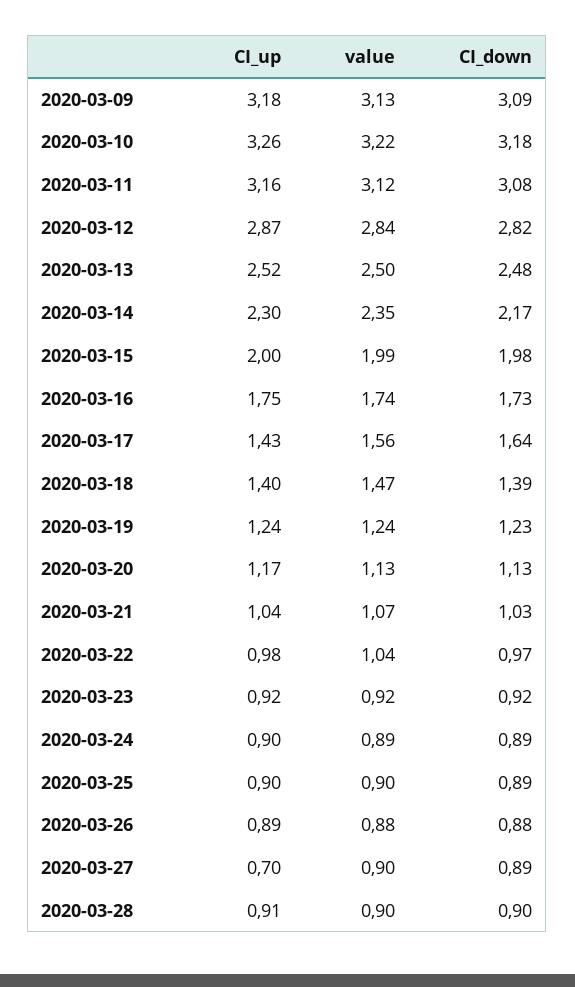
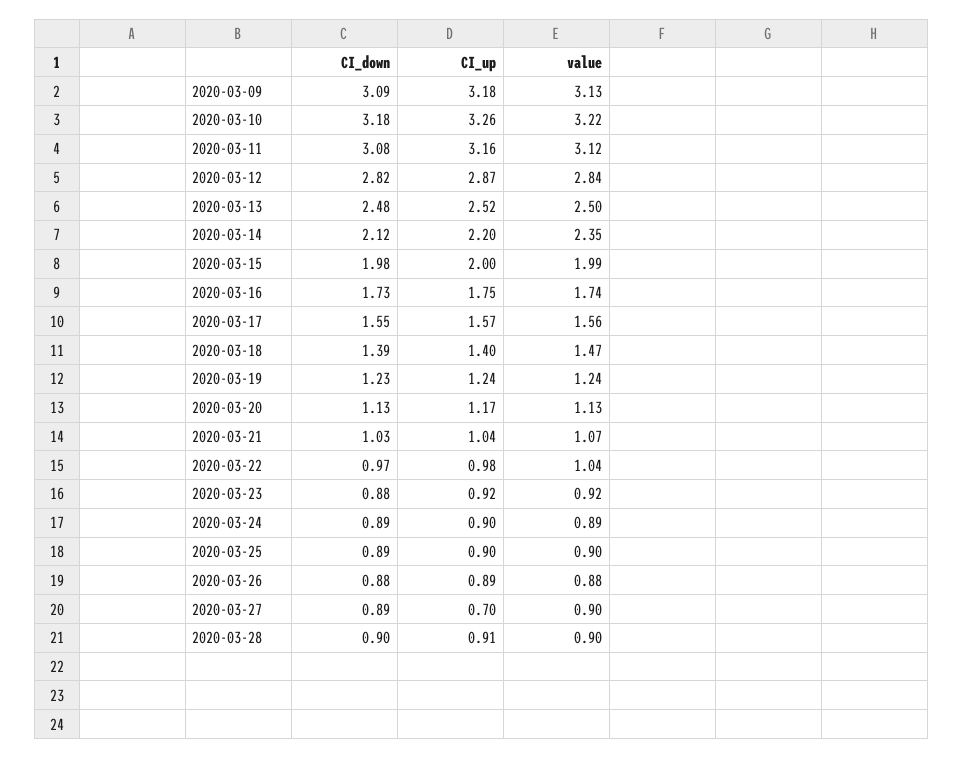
CI_up, 2020-03-14: 2.3 -> 2.2
CI_down, 2020-03-14: 2.17 -> 2.12
CI_up, 2020-03-17: 1.43 -> 1.57
CI_down, 2020-03-17: 1.64 -> 1.55
CI_down, 2020-03-23: 0.92 -> 0.88

